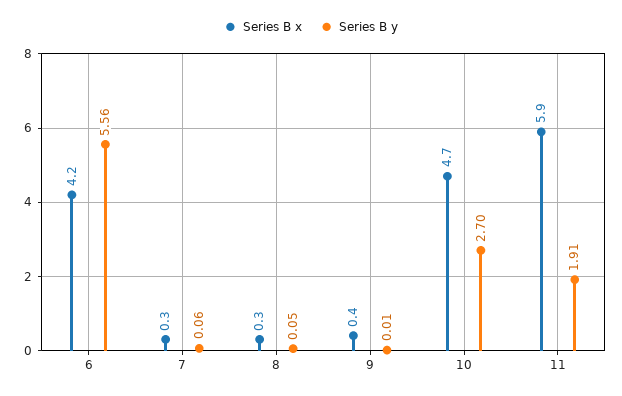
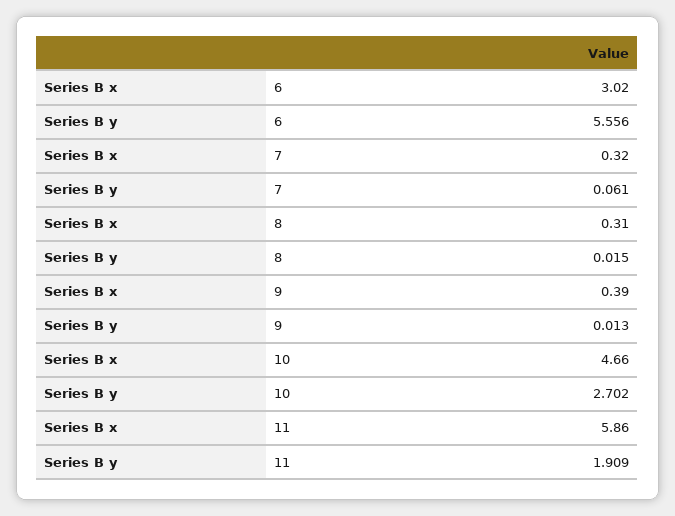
Series B x, 6: 4.2 -> 3.02
Series B y, 8: 0.05 -> 0.015

